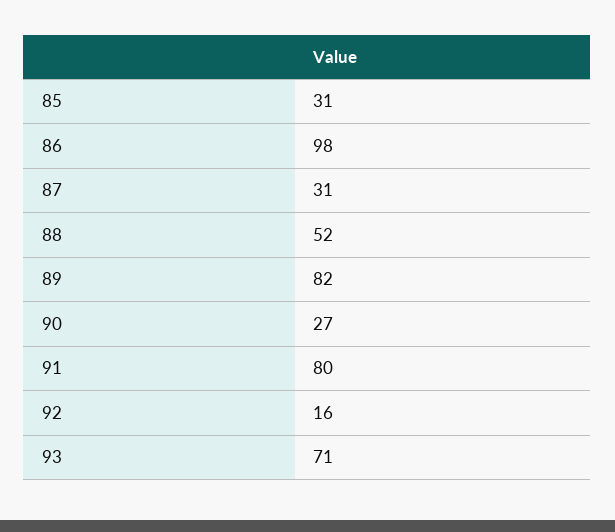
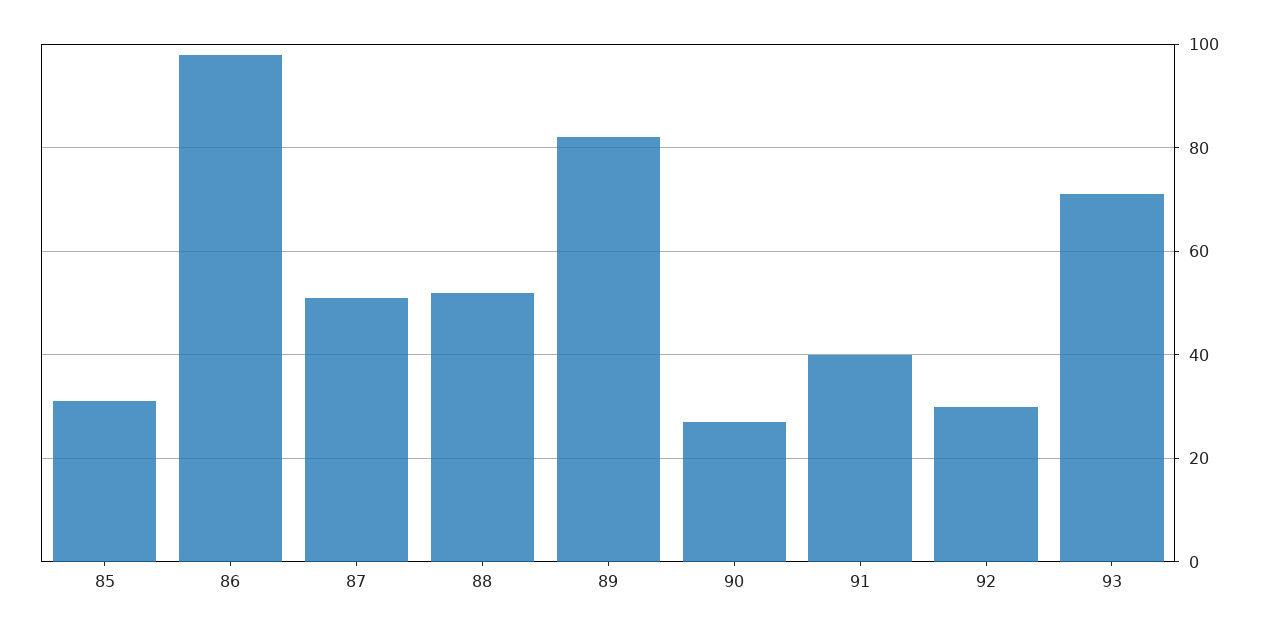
87: 31 -> 50
91: 80 -> 40
92: 16 -> 30

